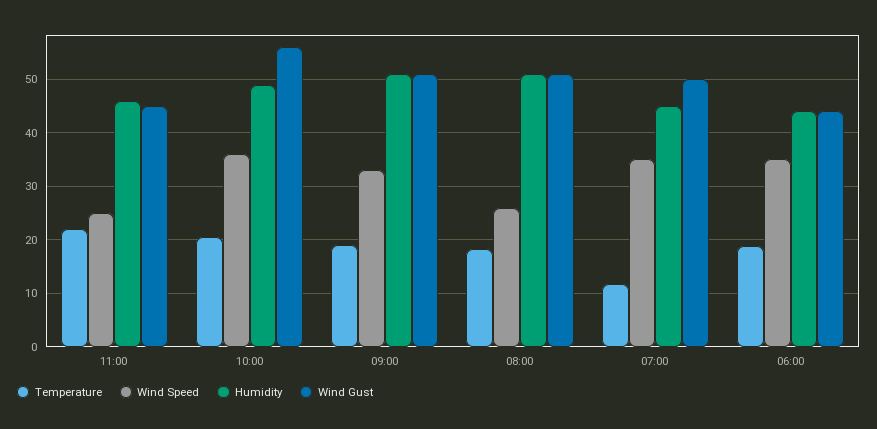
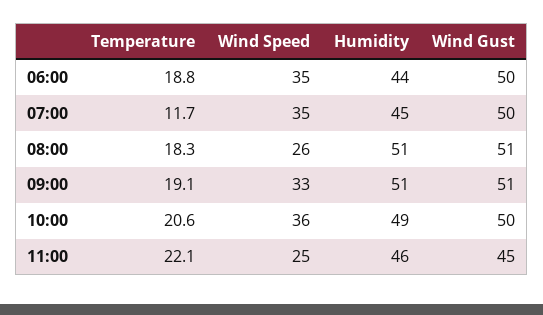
Wind Gust, 10:00: 56 -> 50
Wind Gust, 06:00: 44 -> 50

